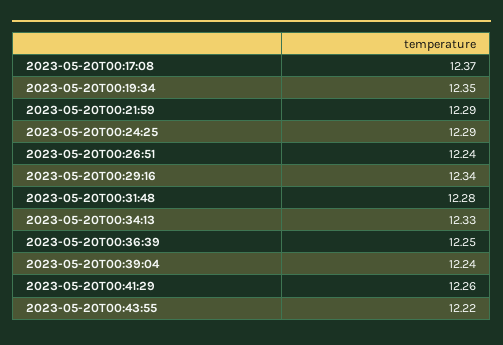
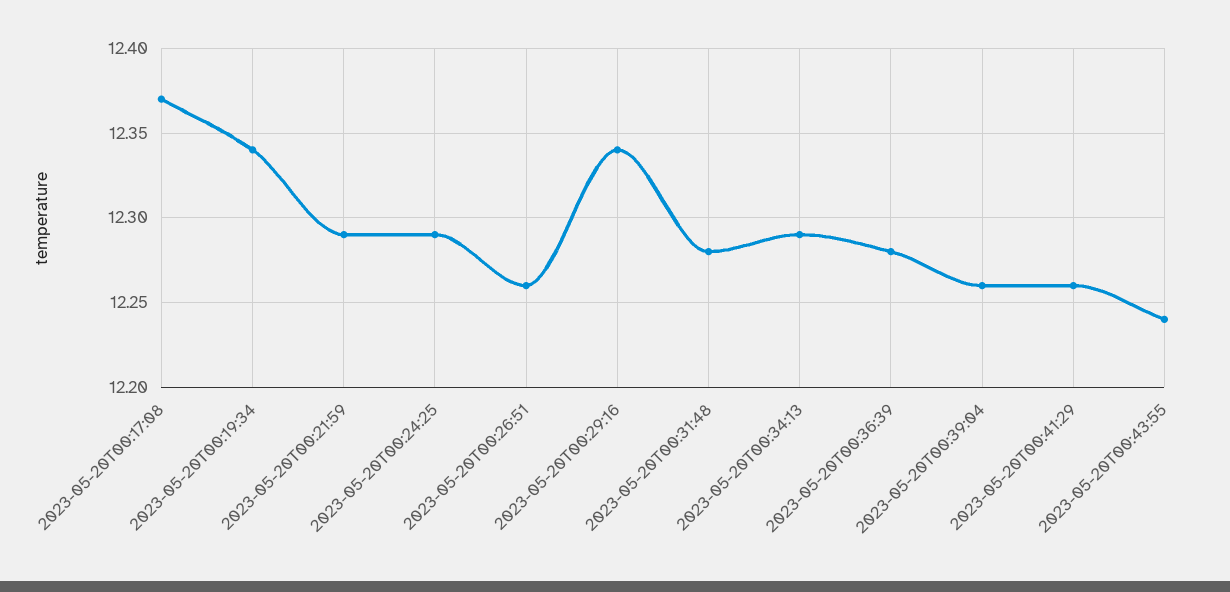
2023-05-20T00:19:34: 12.35 -> 12.34
2023-05-20T00:26:51: 12.24 -> 12.26
2023-05-20T00:34:13: 12.33 -> 12.29
2023-05-20T00:36:39: 12.25 -> 12.28
2023-05-20T00:39:04: 12.24 -> 12.26
2023-05-20T00:43:55: 12.22 -> 12.24

